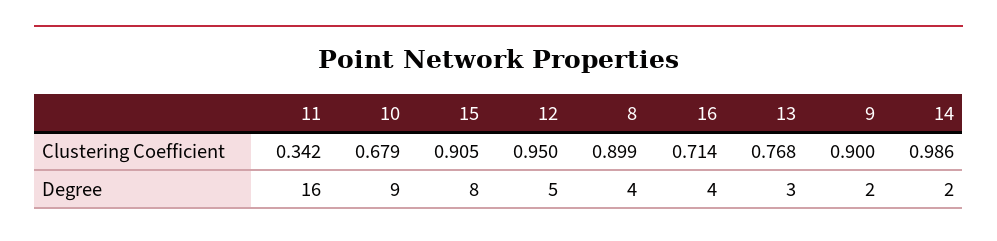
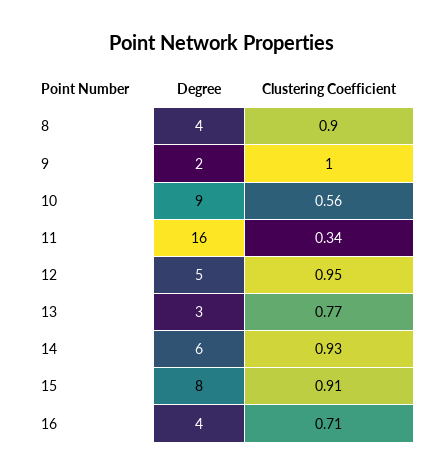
10, Clustering Coefficient: 0.679 -> 0.56
9, Clustering Coefficient: 0.9 -> 1
14, Clustering Coefficient: 0.986 -> 0.93
14, Degree: 2 -> 6

